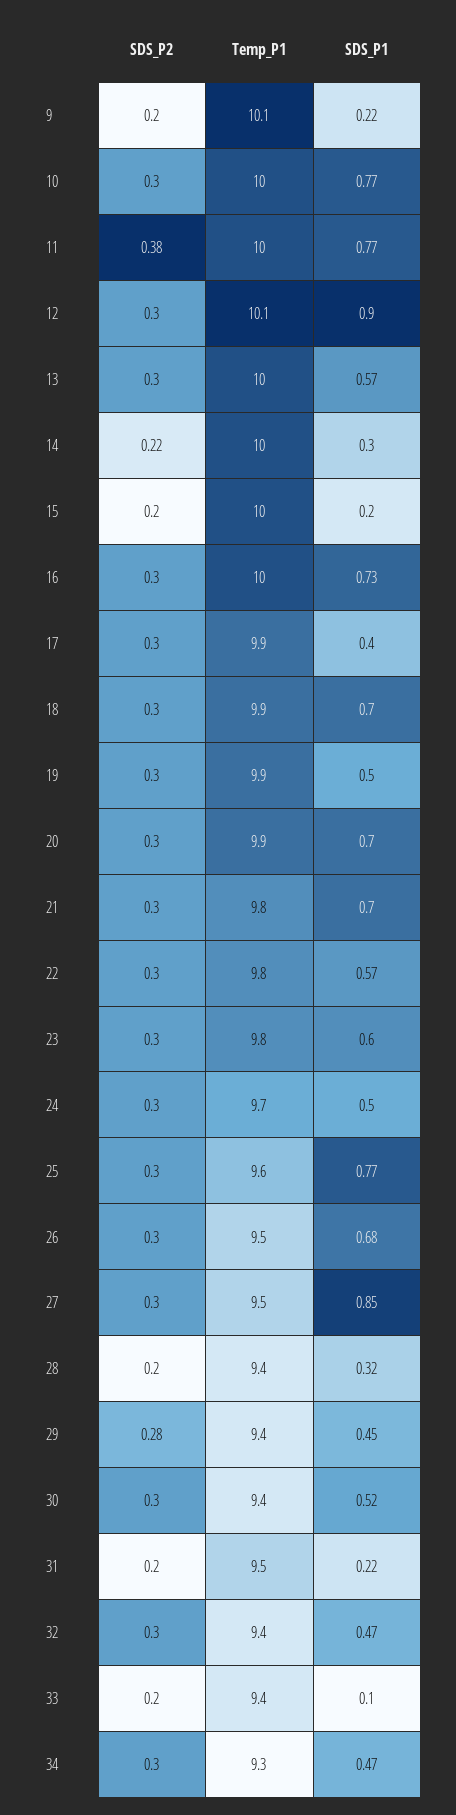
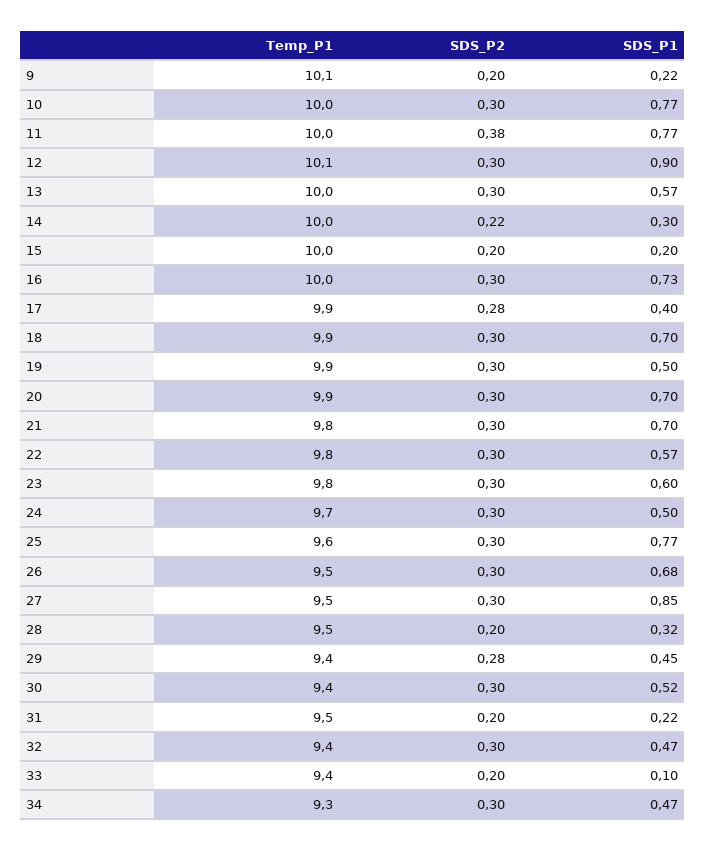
SDS_P2, 17: 0.3 -> 0.28
Temp_P1, 28: 9.4 -> 9.5

